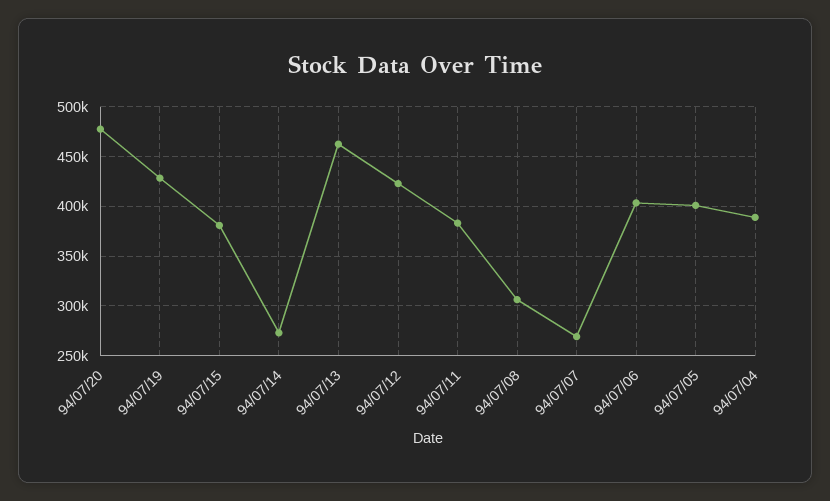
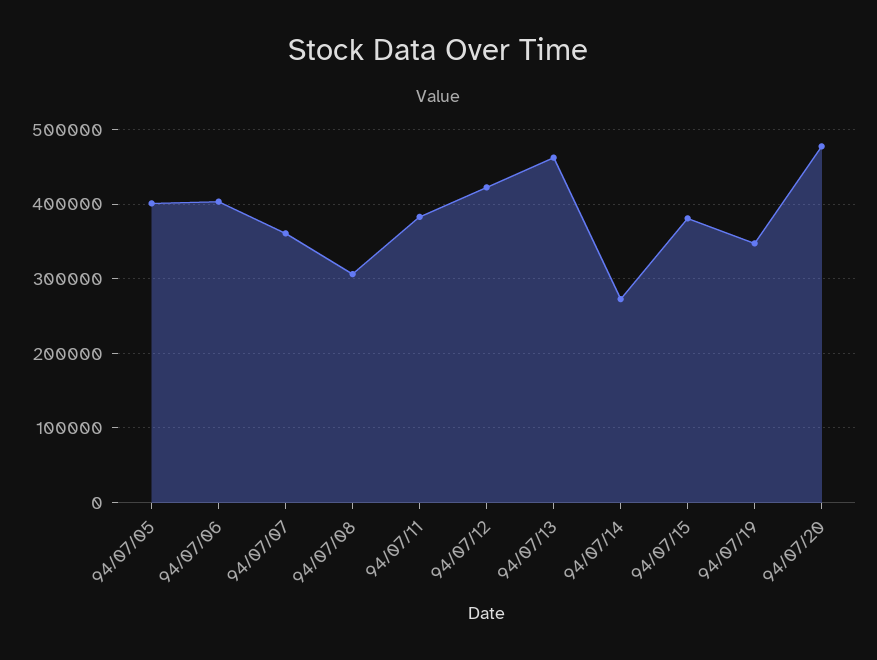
94/07/19: 430000 -> 350000
94/07/07: 270000 -> 360000
94/07/04: 390000 -> none

